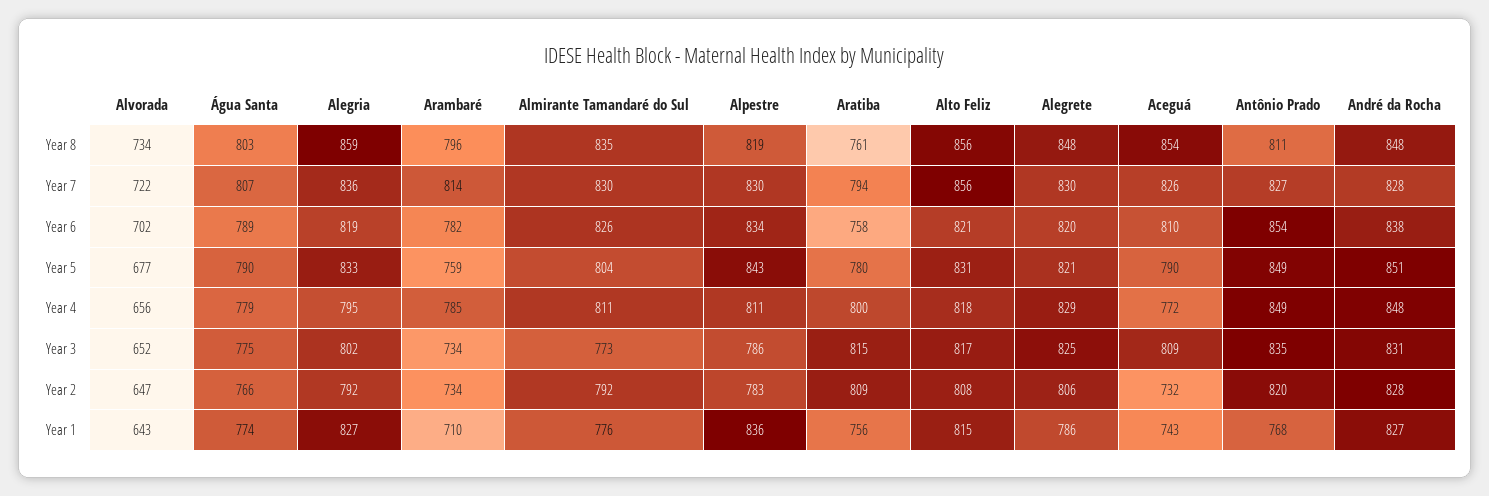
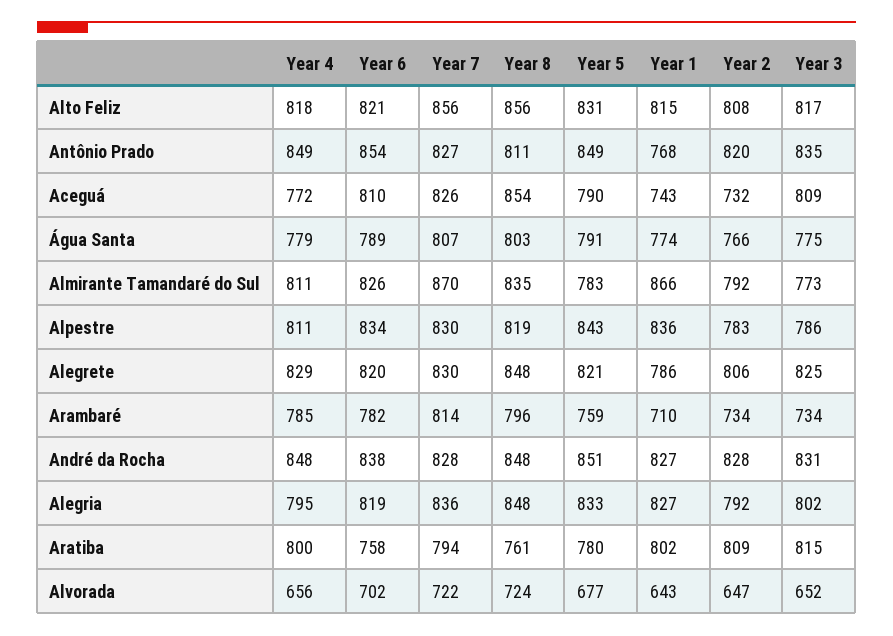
Alvorada, Year 8: 734 -> 724
Alegria, Year 8: 859 -> 848
Almirante Tamandaré do Sul, Year 7: 830 -> 870
Água Santa, Year 5: 790 -> 791
Almirante Tamandaré do Sul, Year 5: 804 -> 783
Almirante Tamandaré do Sul, Year 1: 776 -> 866
Aratiba, Year 1: 756 -> 802

